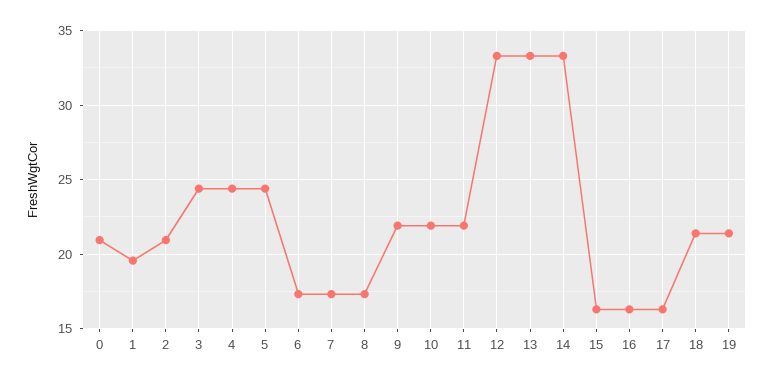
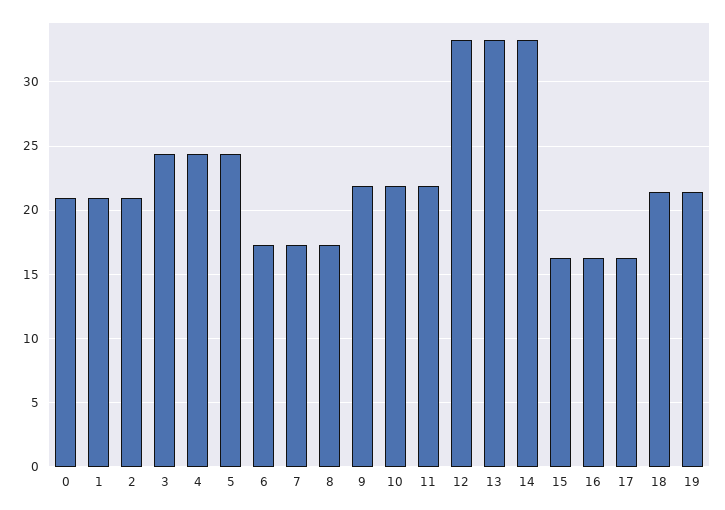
1: 19.5 -> 21

